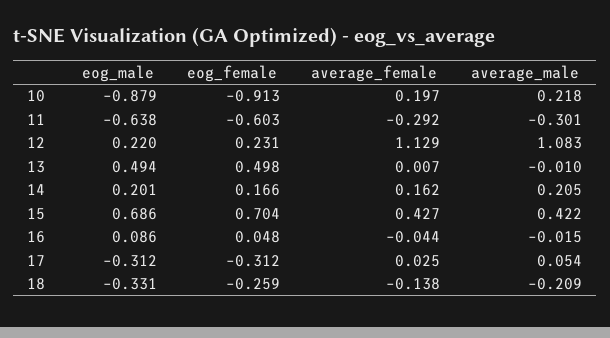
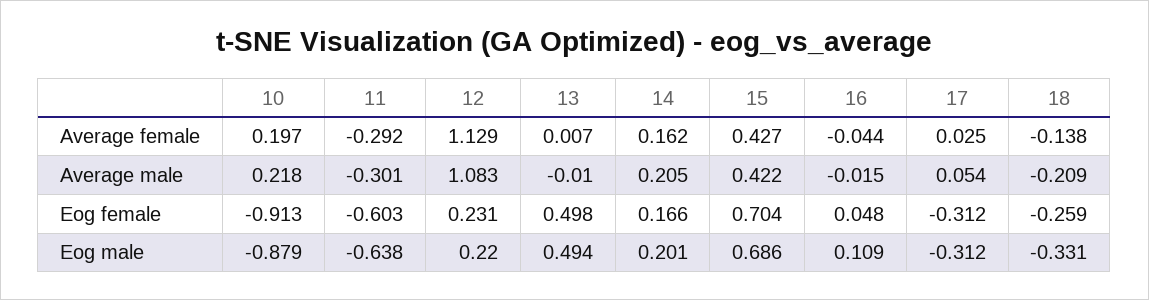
eog_male, 16: 0.086 -> 0.109

